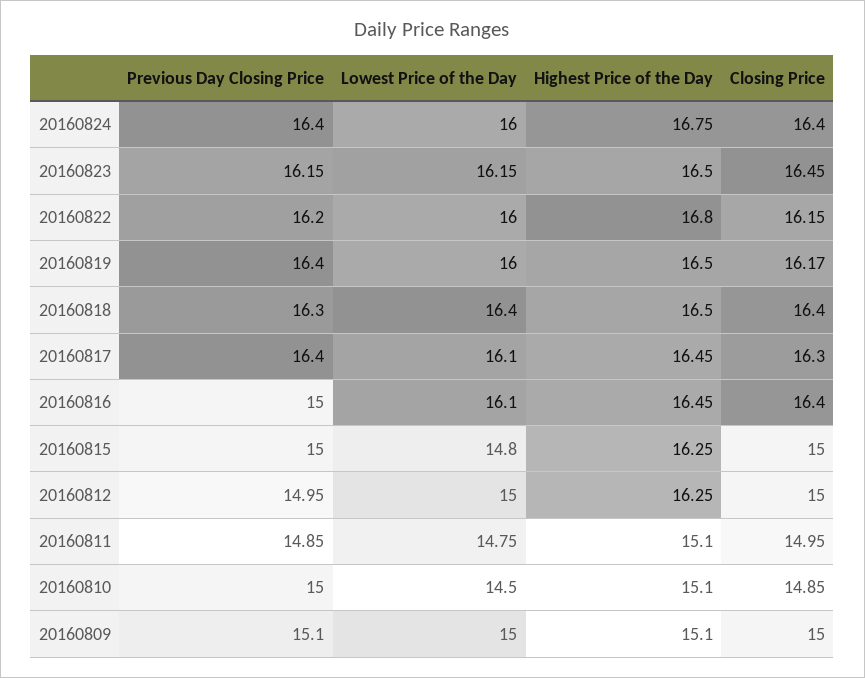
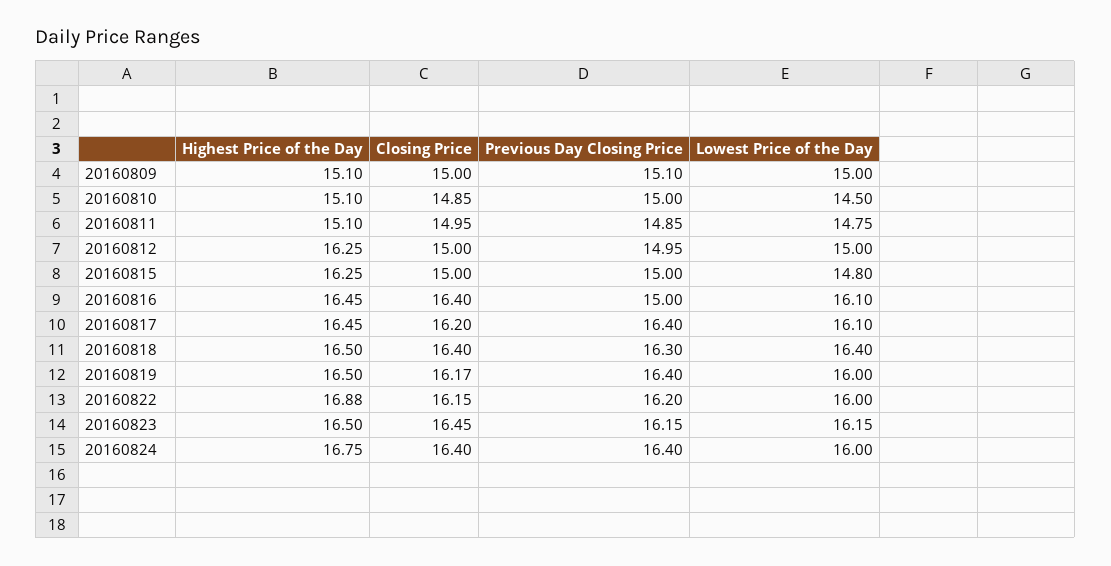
Highest Price of the Day, 20160822: 16.8 -> 16.88
Closing Price, 20160817: 16.3 -> 16.2

